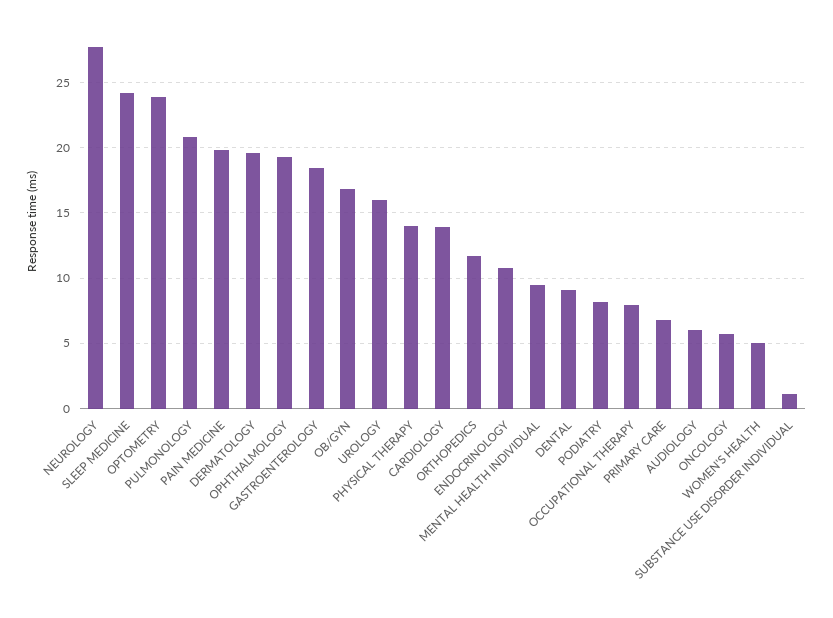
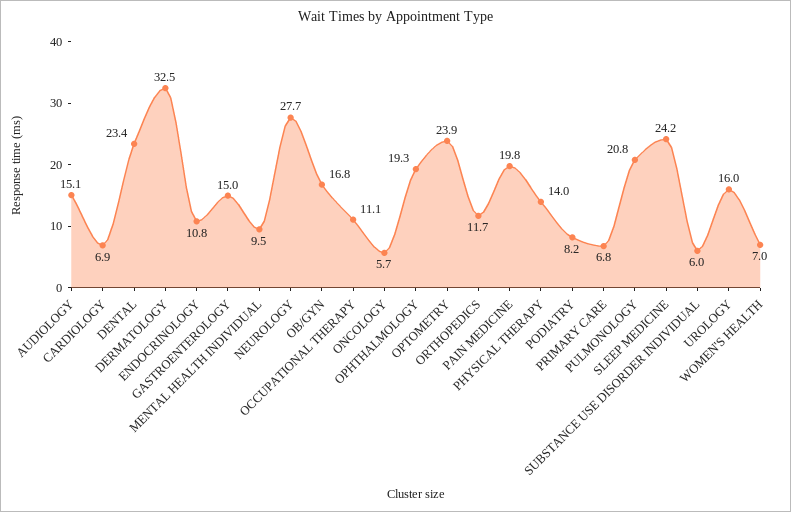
DERMATOLOGY: 19.5 -> 32.5
GASTROENTEROLOGY: 18.5 -> 15
CARDIOLOGY: 14 -> 6.9
DENTAL: 9 -> 23.4
OCCUPATIONAL THERAPY: 8 -> 11.1
AUDIOLOGY: 6 -> 15.1
WOMEN'S HEALTH: 5 -> 7
SUBSTANCE USE DISORDER INDIVIDUAL: 1 -> 6

